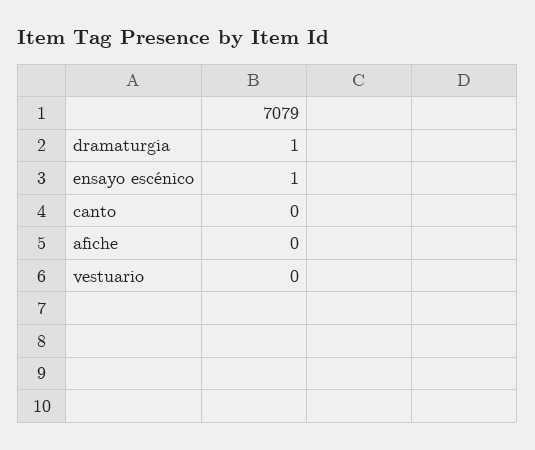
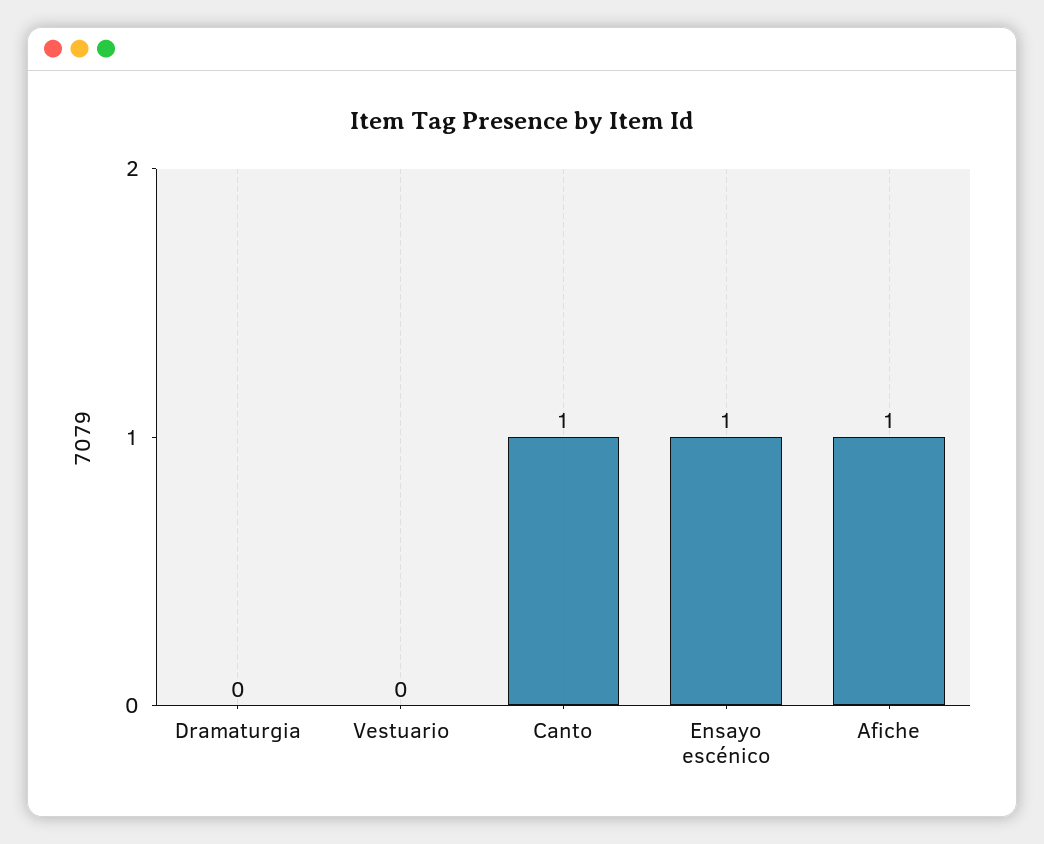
dramaturgia: 1 -> 0
canto: 0 -> 1
afiche: 0 -> 1

